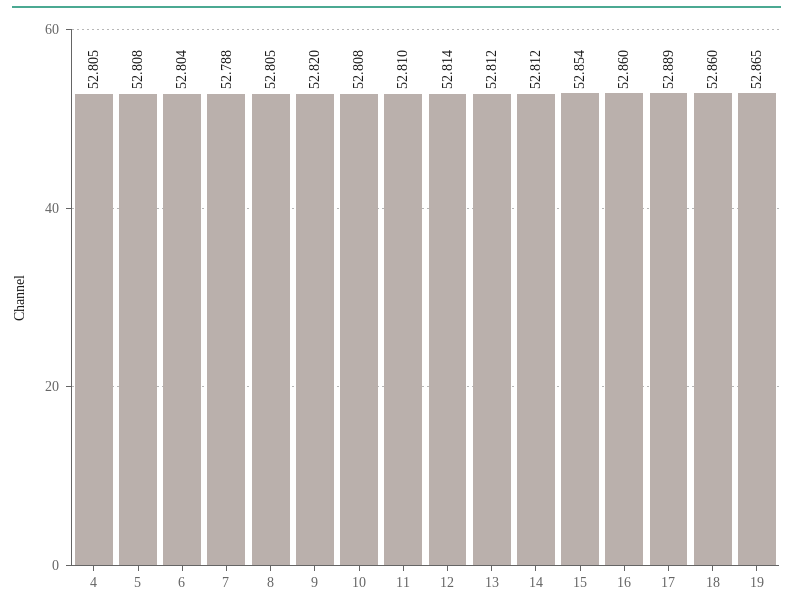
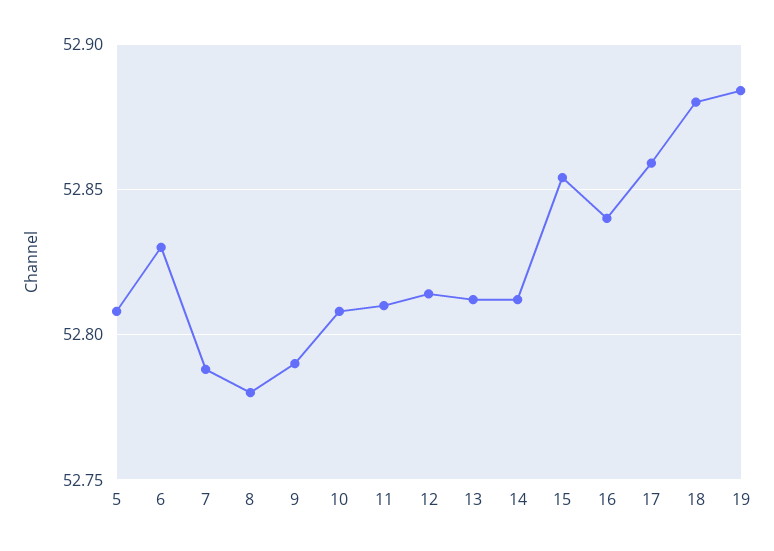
4: 52.805 -> none
6: 52.804 -> 52.83
8: 52.805 -> 52.78
9: 52.82 -> 52.79
16: 52.86 -> 52.84
17: 52.889 -> 52.86
18: 52.86 -> 52.88
19: 52.865 -> 52.885

